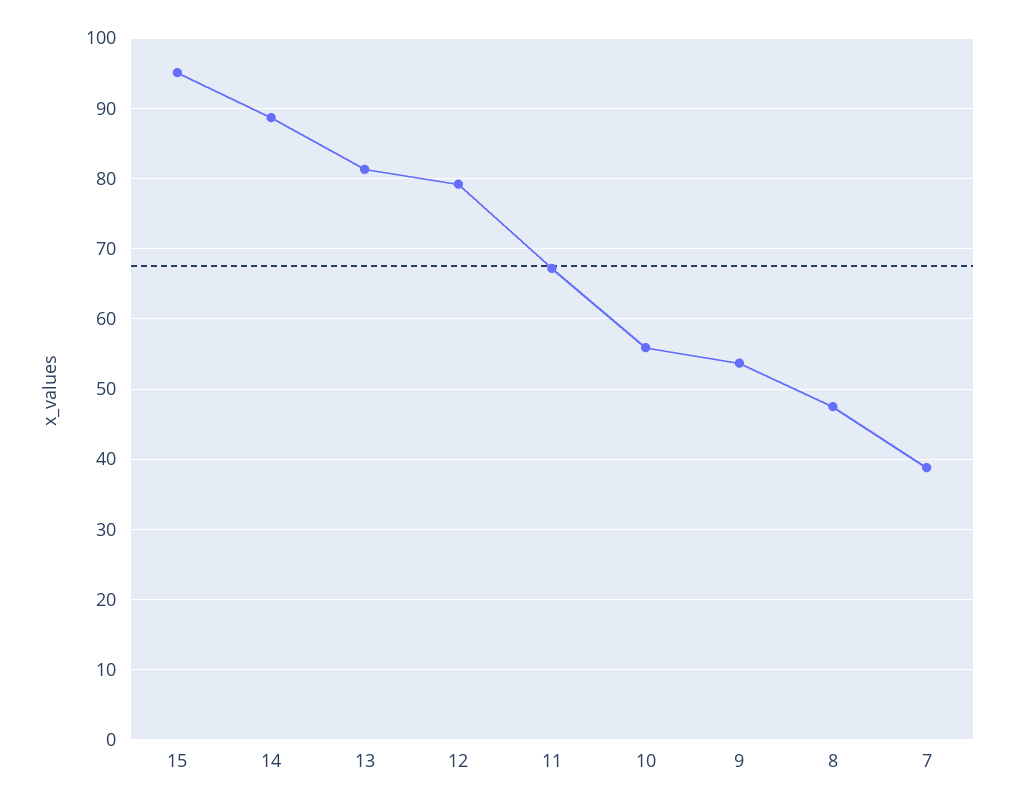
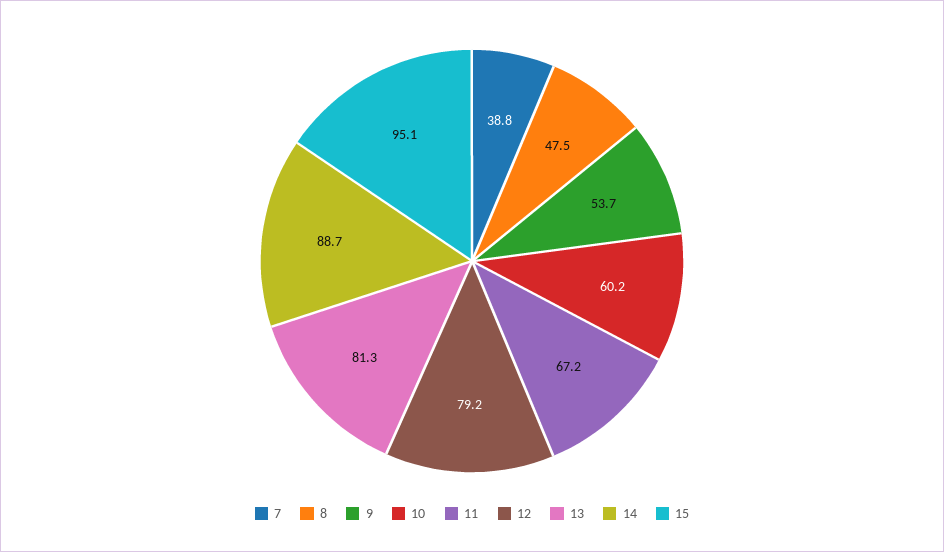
10: 56 -> 60.2

